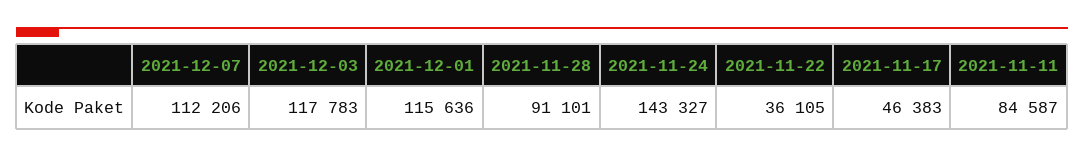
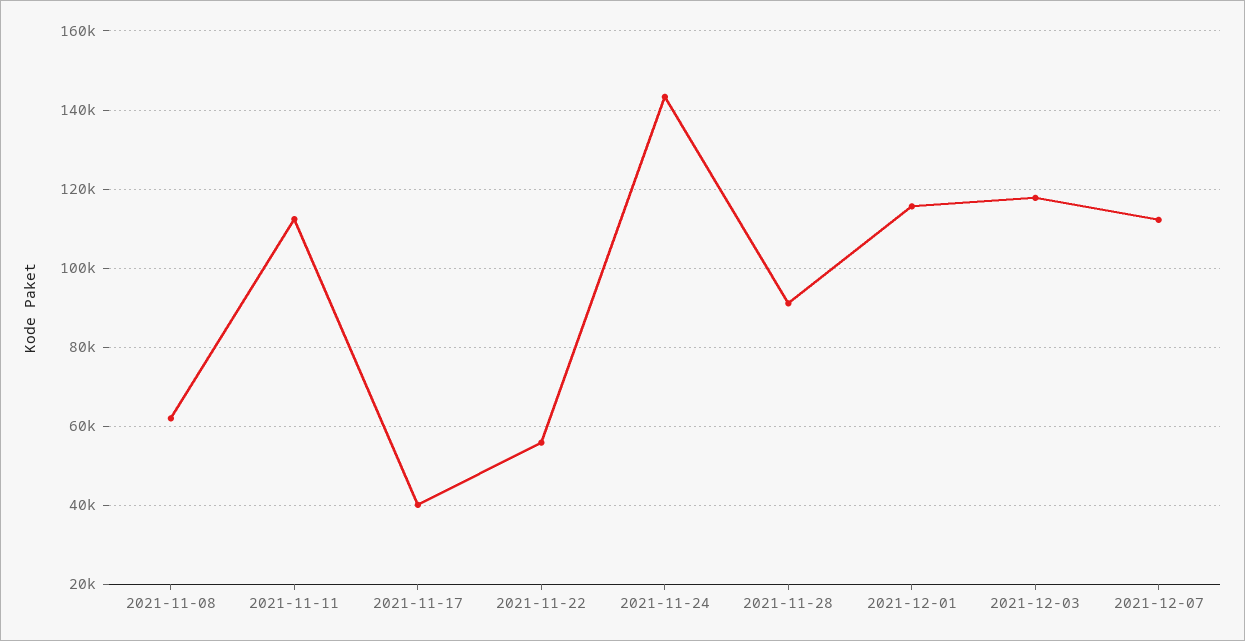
2021-11-22: 36105 -> 56000
2021-11-17: 46383 -> 40000
2021-11-11: 84587 -> 112000
2021-11-08: none -> 62000

